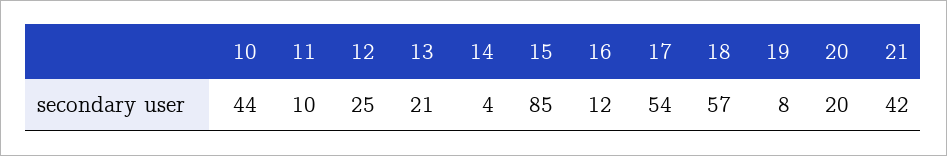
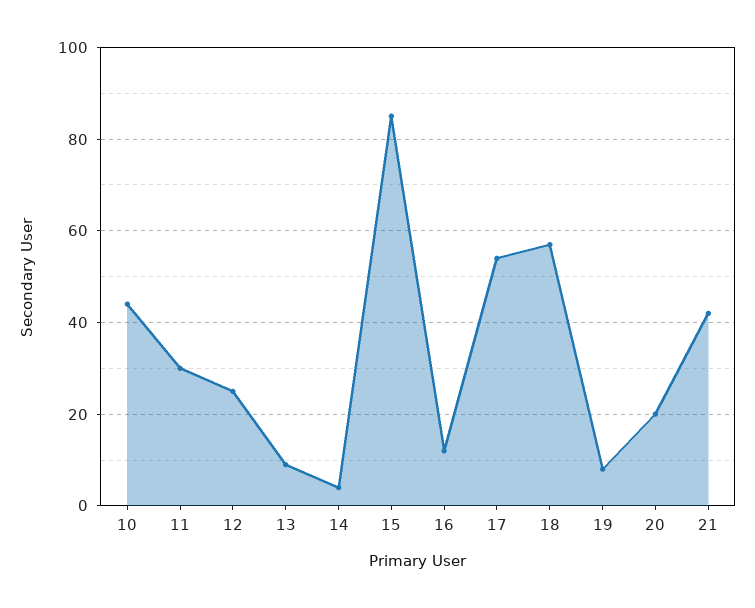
11: 10 -> 30
13: 21 -> 10

